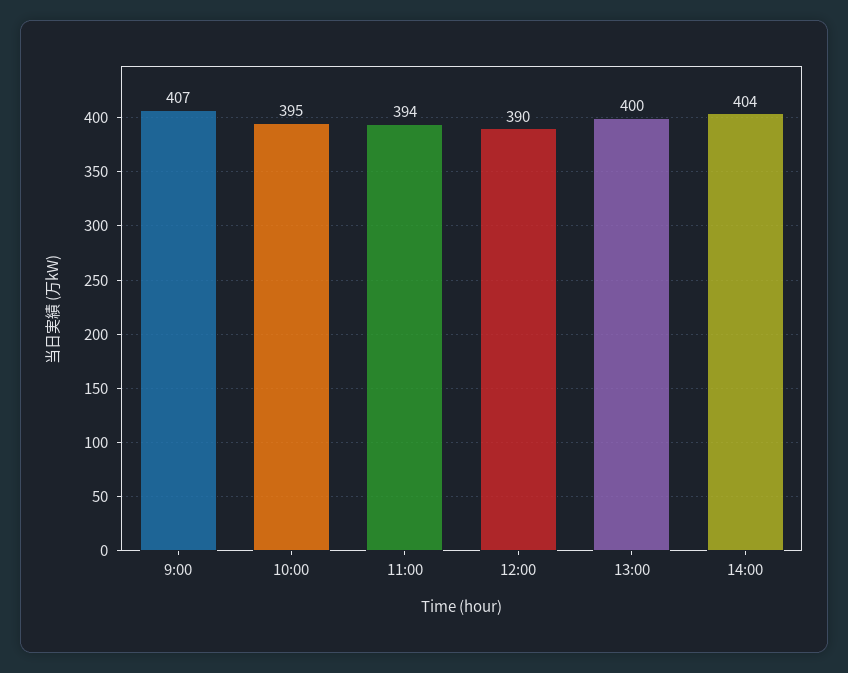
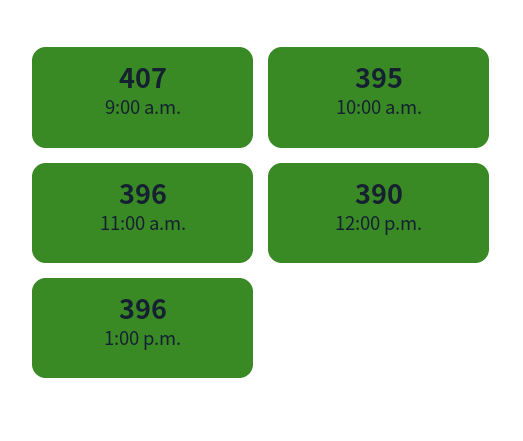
11:00: 394 -> 396
13:00: 400 -> 396
14:00: 404 -> none

